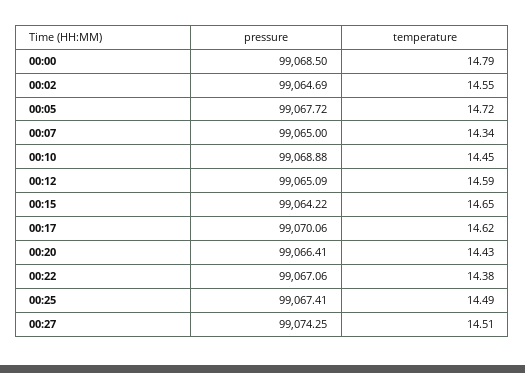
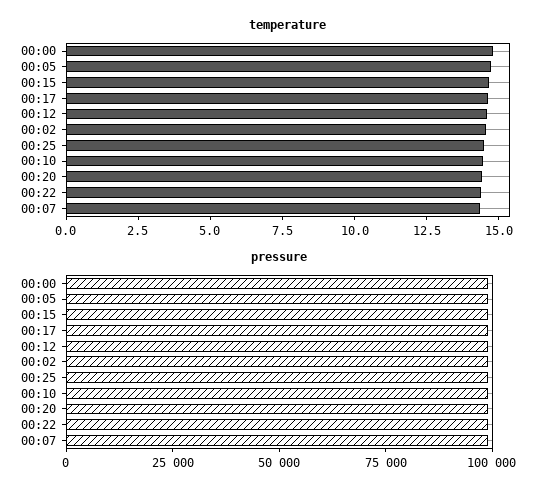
pressure, 00:27: 99074.25 -> none
temperature, 00:27: 14.51 -> none

